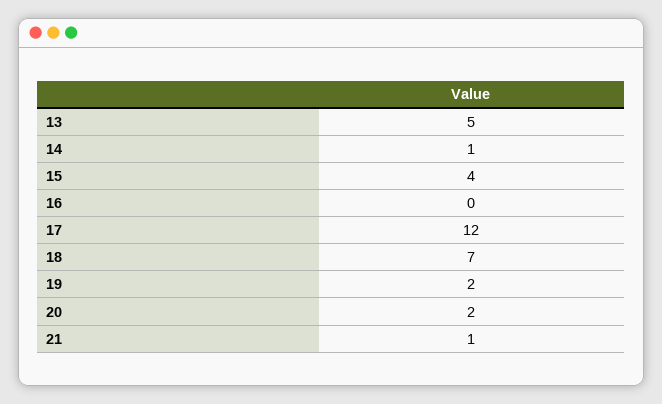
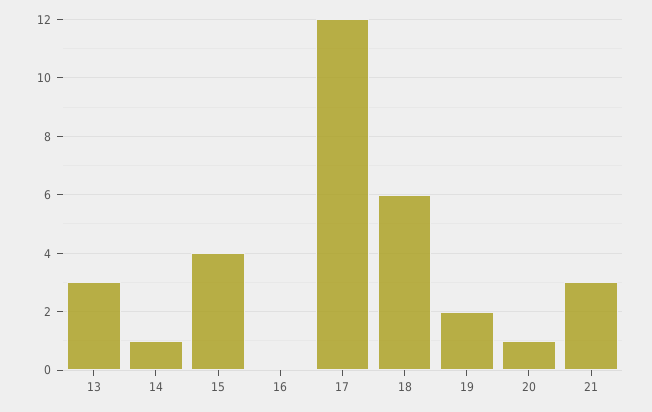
13: 5 -> 3
18: 7 -> 6
20: 2 -> 1
21: 1 -> 3

